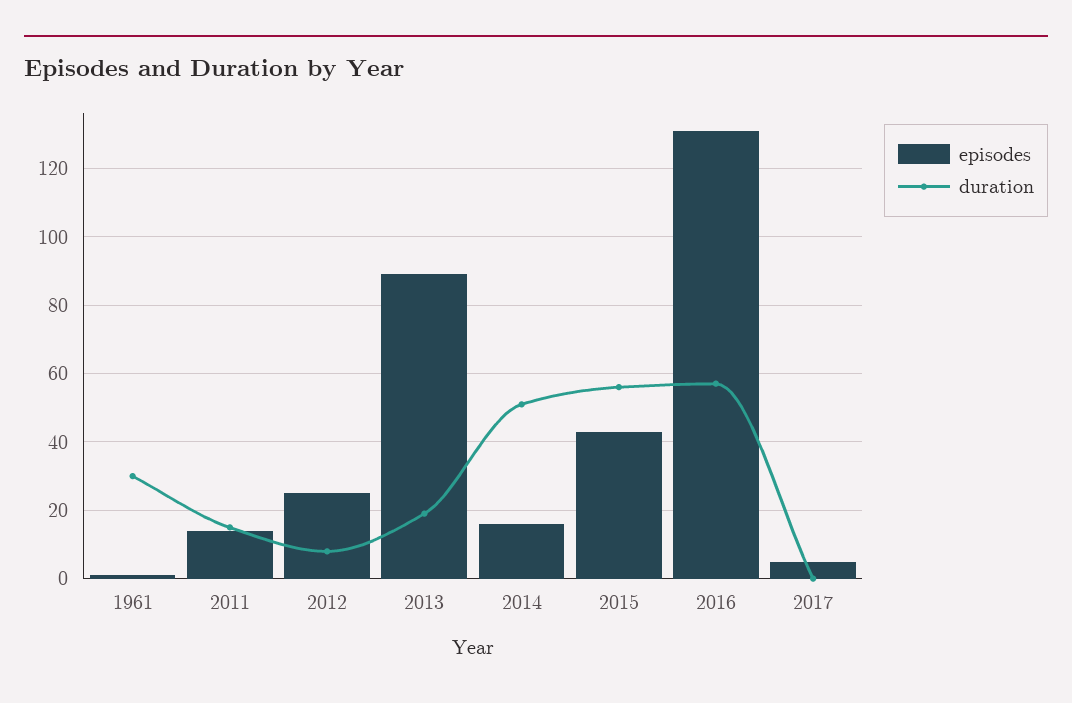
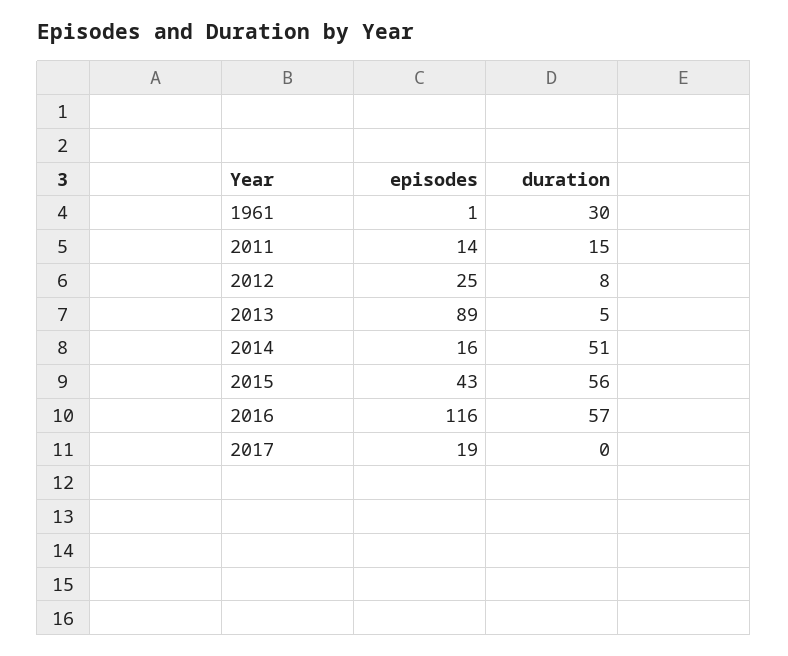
duration, 2013: 20 -> 5
episodes, 2016: 130 -> 116
episodes, 2017: 5 -> 19

